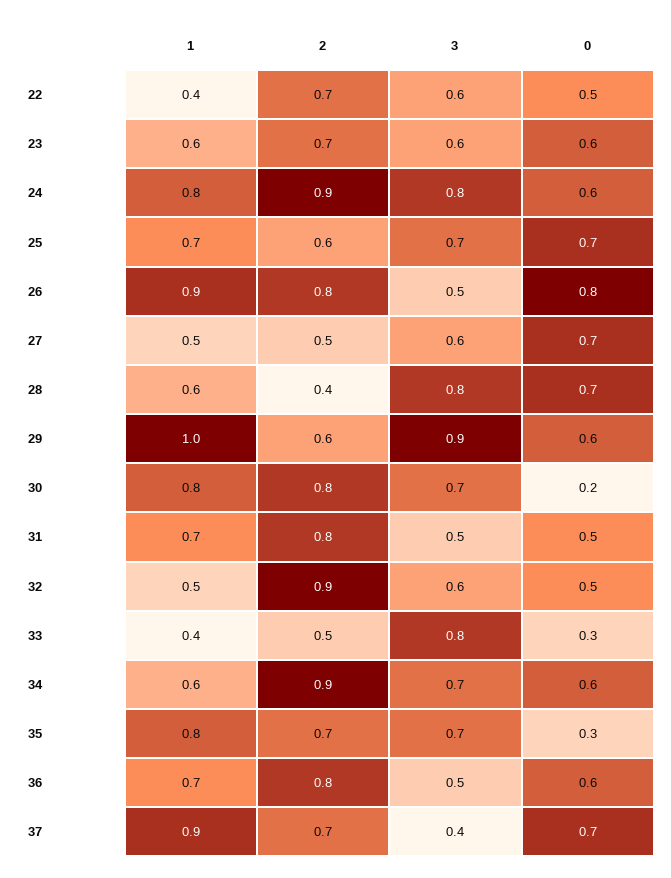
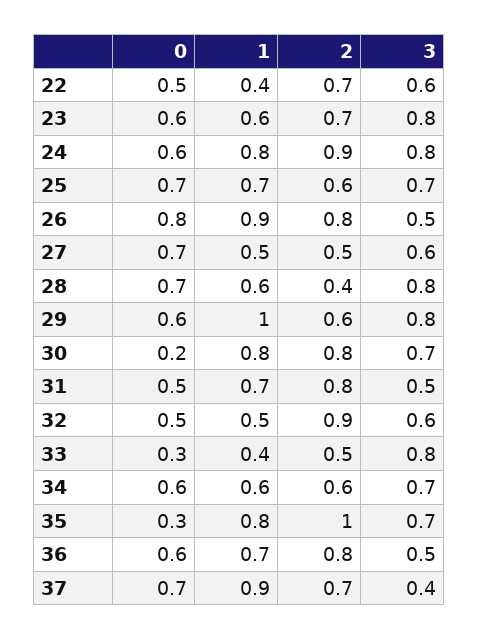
3, 23: 0.6 -> 0.8
3, 29: 0.9 -> 0.8
2, 34: 0.9 -> 0.6
2, 35: 0.7 -> 1

